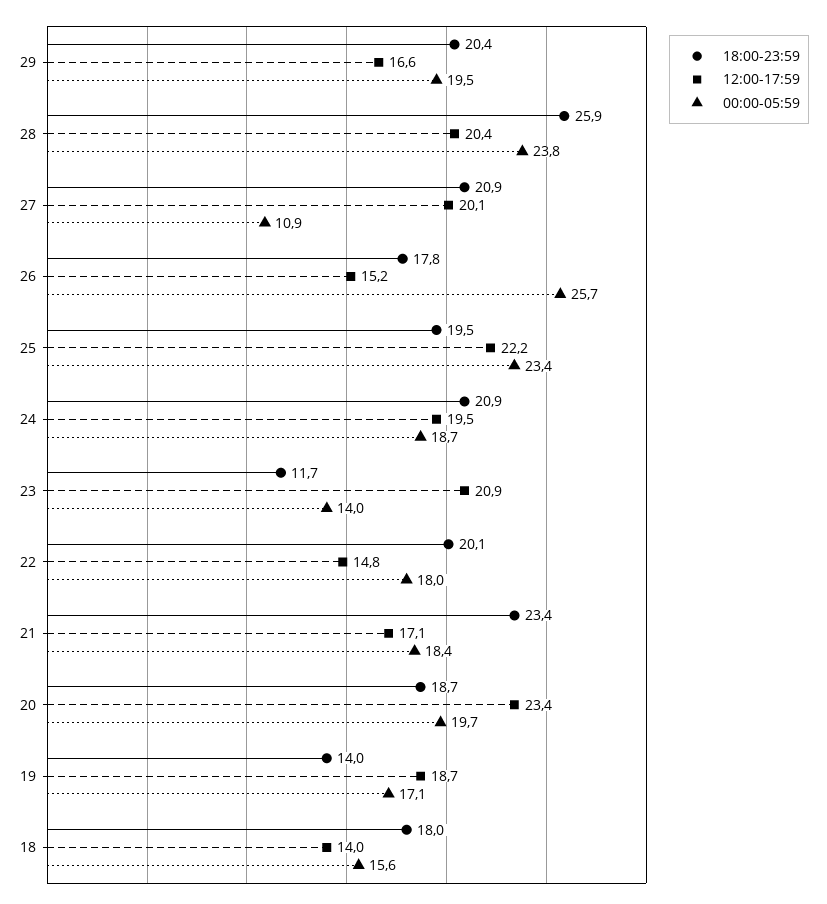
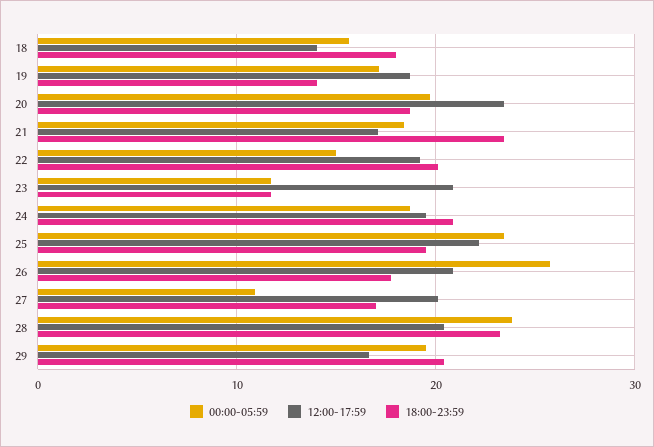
18:00-23:59, 28: 25.9 -> 23
18:00-23:59, 27: 20.9 -> 17
12:00-17:59, 26: 15.2 -> 21
00:00-05:59, 23: 14 -> 12
12:00-17:59, 22: 14.8 -> 19
00:00-05:59, 22: 18 -> 15

